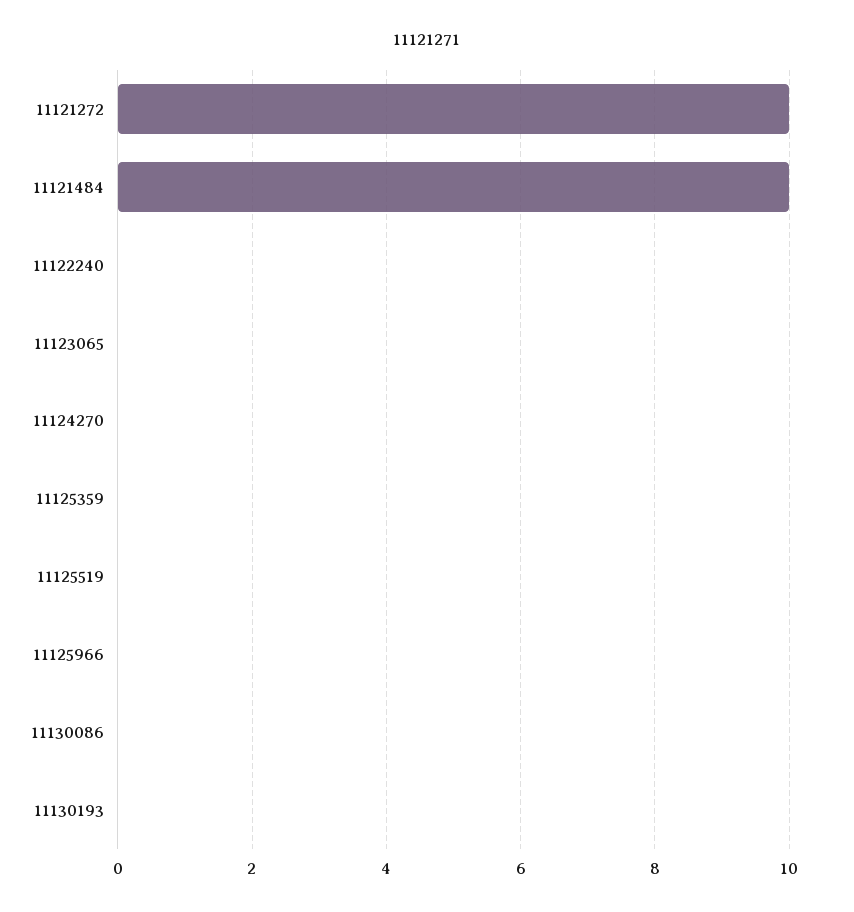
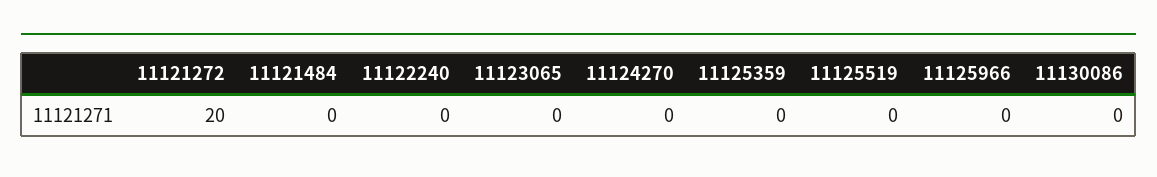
11121272: 10 -> 20
11121484: 10 -> 0
11130193: 0 -> none

